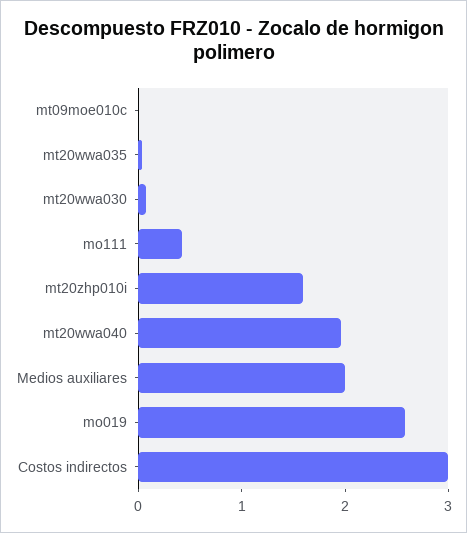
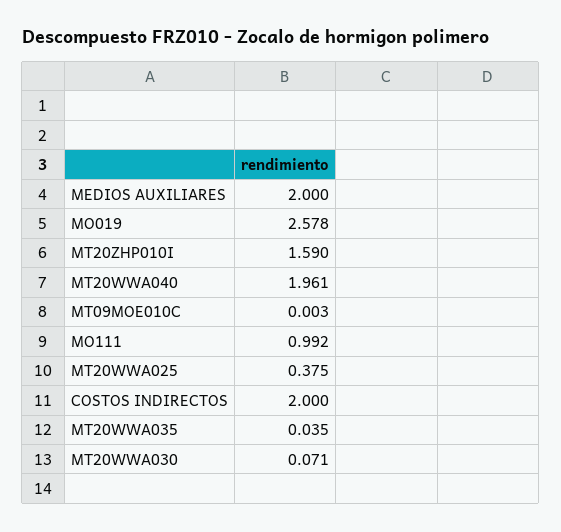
mo111: 0.4 -> 0.992
Costos indirectos: 3 -> 2
MT20WWA025: none -> 0.375

